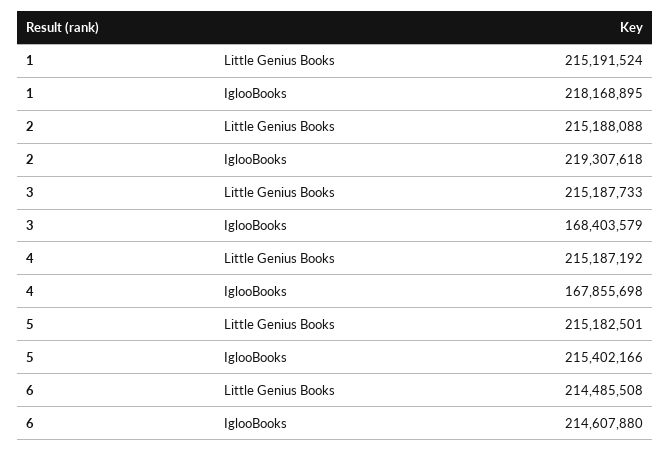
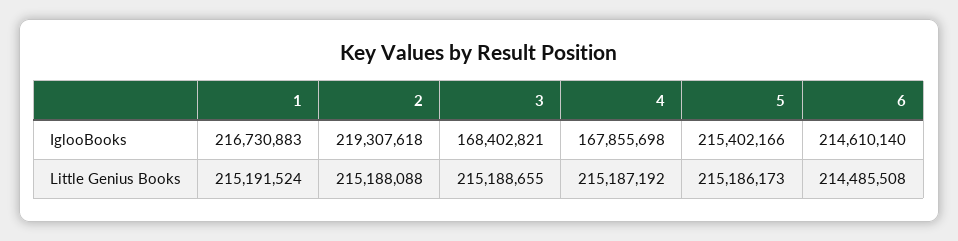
1, IglooBooks: 218168895 -> 216730883
3, Little Genius Books: 215187733 -> 215188655
3, IglooBooks: 168403579 -> 168402821
5, Little Genius Books: 215182501 -> 215186173
6, IglooBooks: 214607880 -> 214610140

